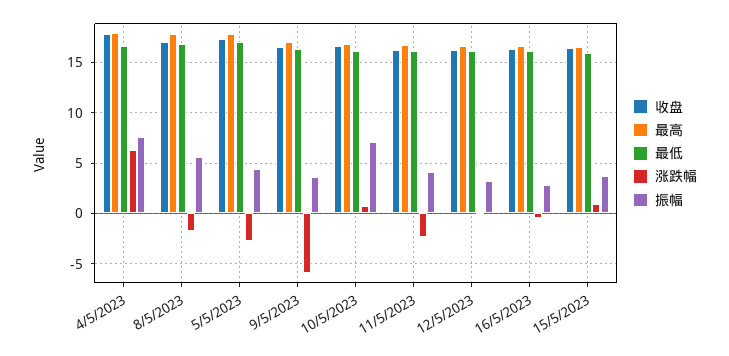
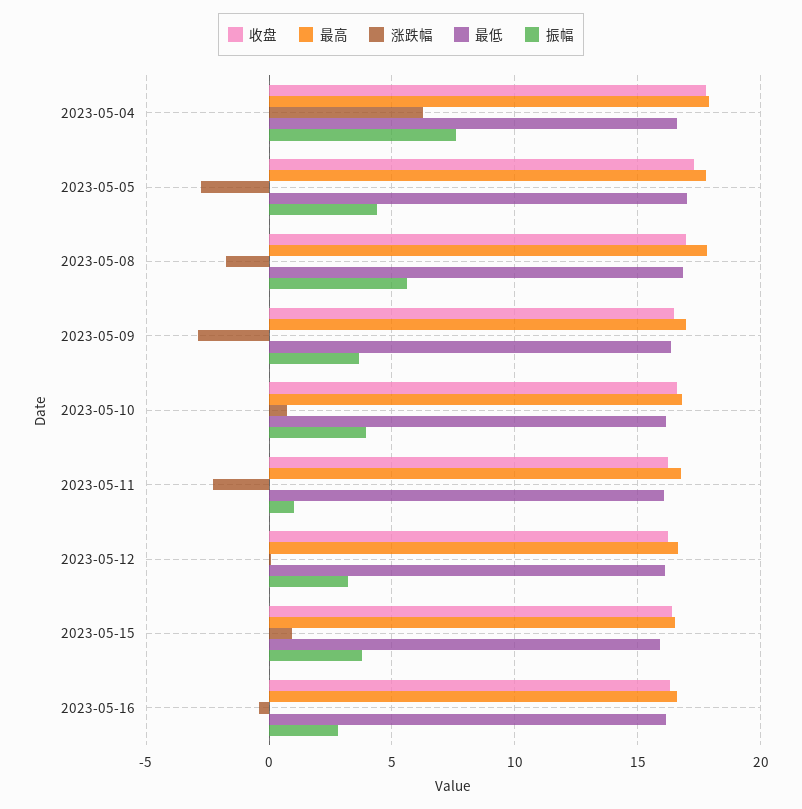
涨跌幅, 9/5/2023: -6 -> -3
振幅, 10/5/2023: 7 -> 4
振幅, 11/5/2023: 4 -> 1

